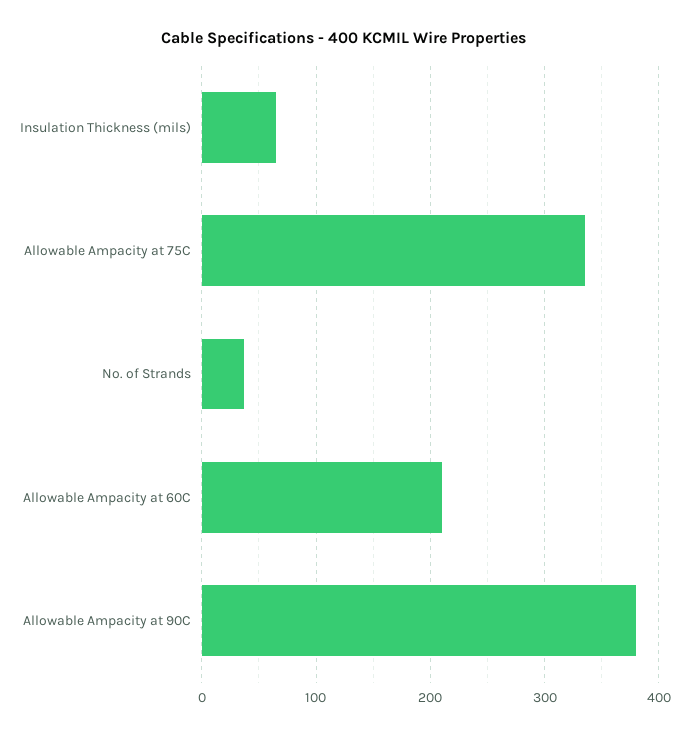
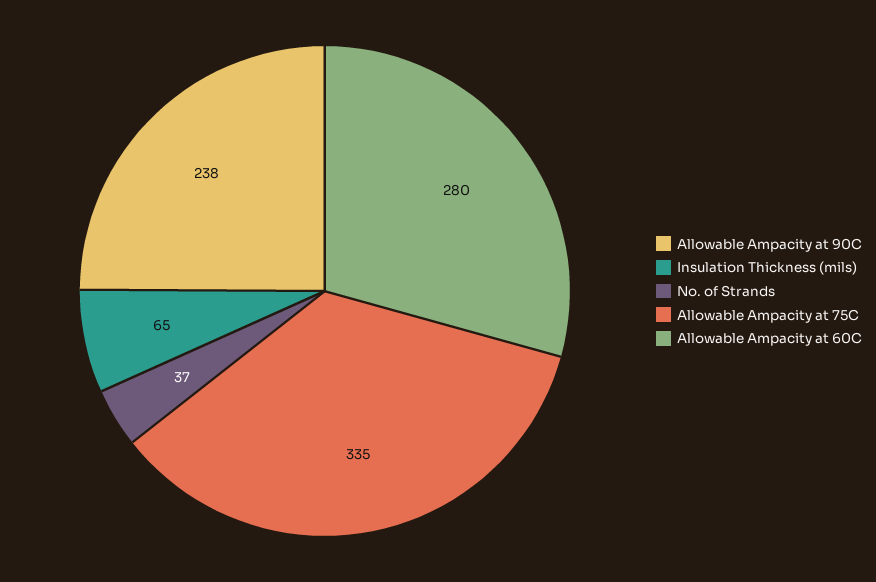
Allowable Ampacity at 60C: 210 -> 280
Allowable Ampacity at 90C: 380 -> 238

